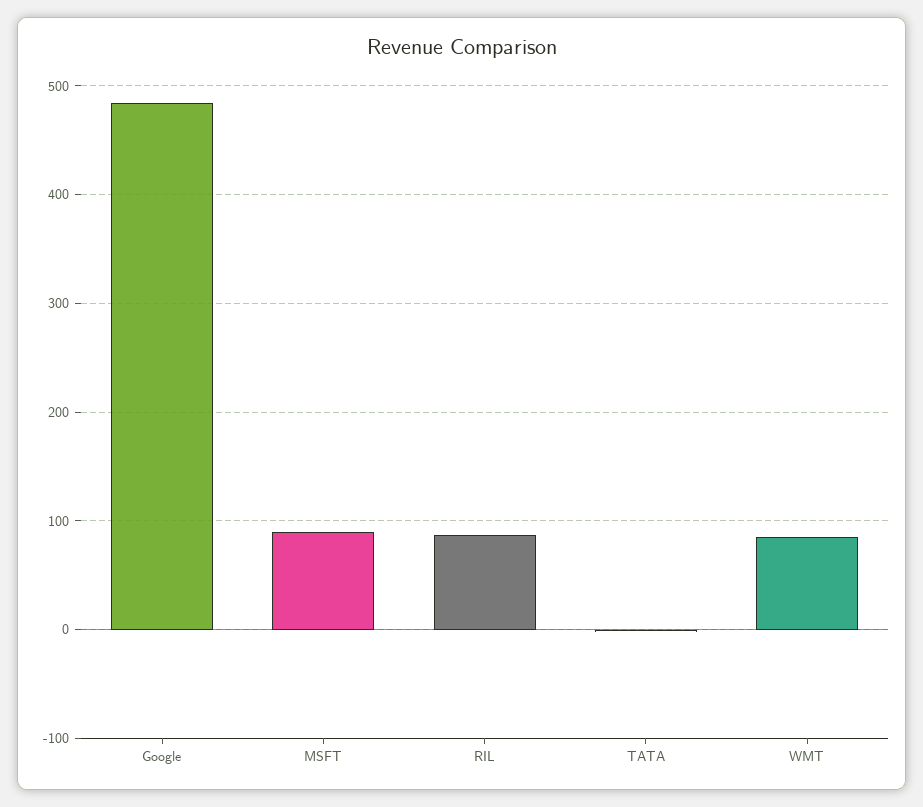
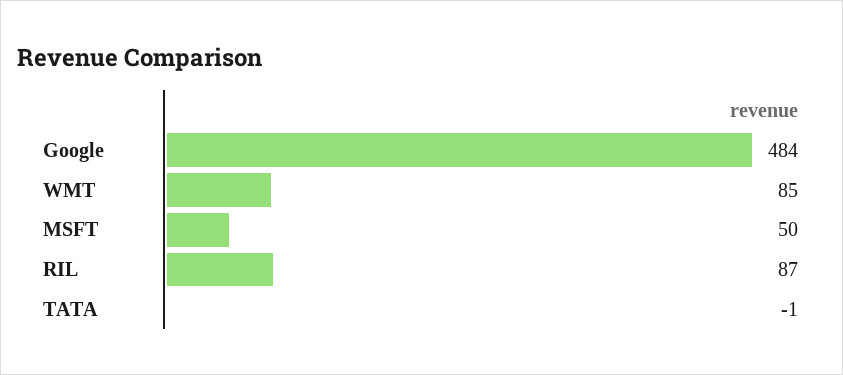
MSFT: 90 -> 50

